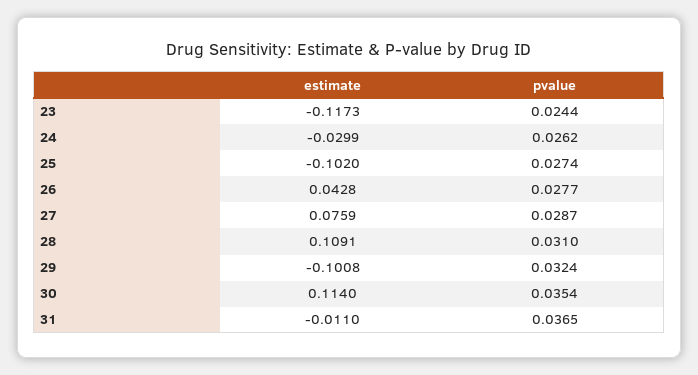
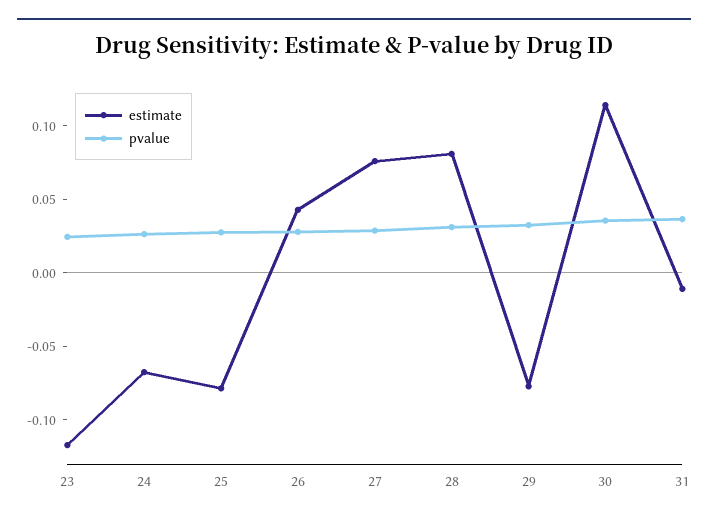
estimate, 24: -0.0299 -> -0.07
estimate, 25: -0.102 -> -0.08
estimate, 28: 0.1091 -> 0.08
estimate, 29: -0.1008 -> -0.08

